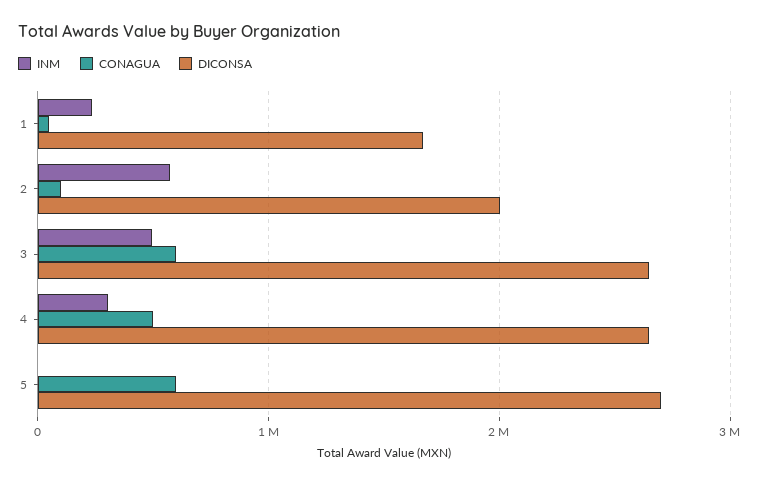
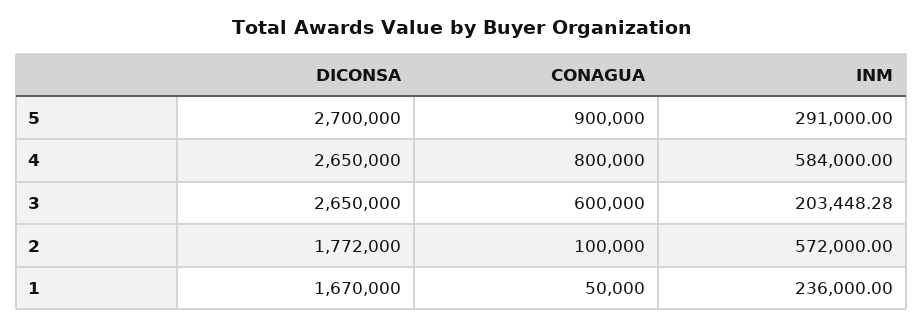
DICONSA, 2: 2000000 -> 1772000
INM, 3: 500000 -> 203448.28
INM, 4: 300000 -> 584000
CONAGUA, 4: 500000 -> 800000
INM, 5: 0 -> 291000
CONAGUA, 5: 600000 -> 900000

